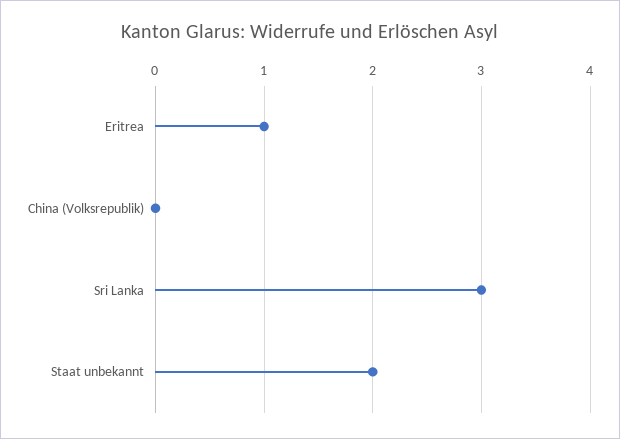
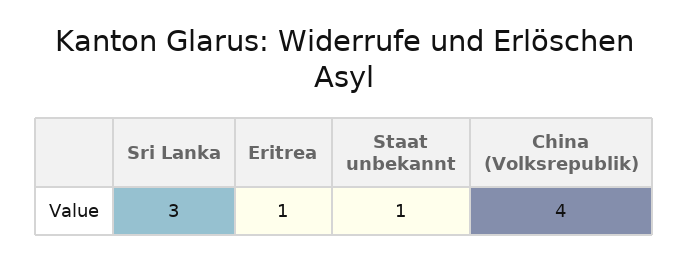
China (Volksrepublik): 0 -> 4
Staat unbekannt: 2 -> 1

